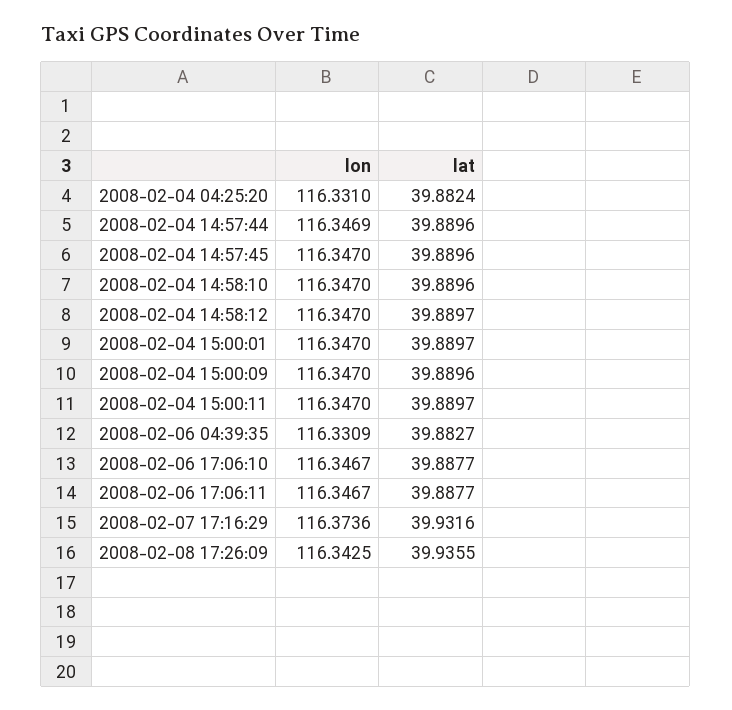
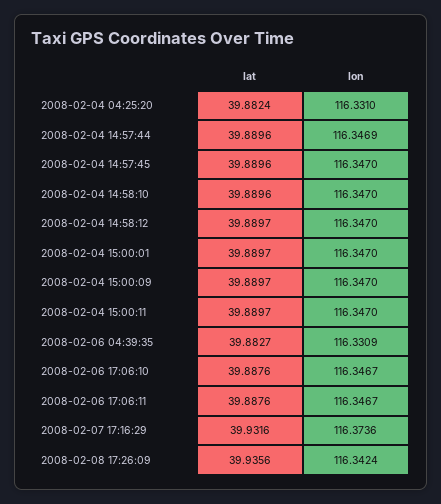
lat, 2008-02-04 15:00:09: 39.8896 -> 39.8897
lat, 2008-02-06 17:06:10: 39.8877 -> 39.8876
lat, 2008-02-06 17:06:11: 39.8877 -> 39.8876
lon, 2008-02-08 17:26:09: 116.3425 -> 116.3424
lat, 2008-02-08 17:26:09: 39.9355 -> 39.9356

